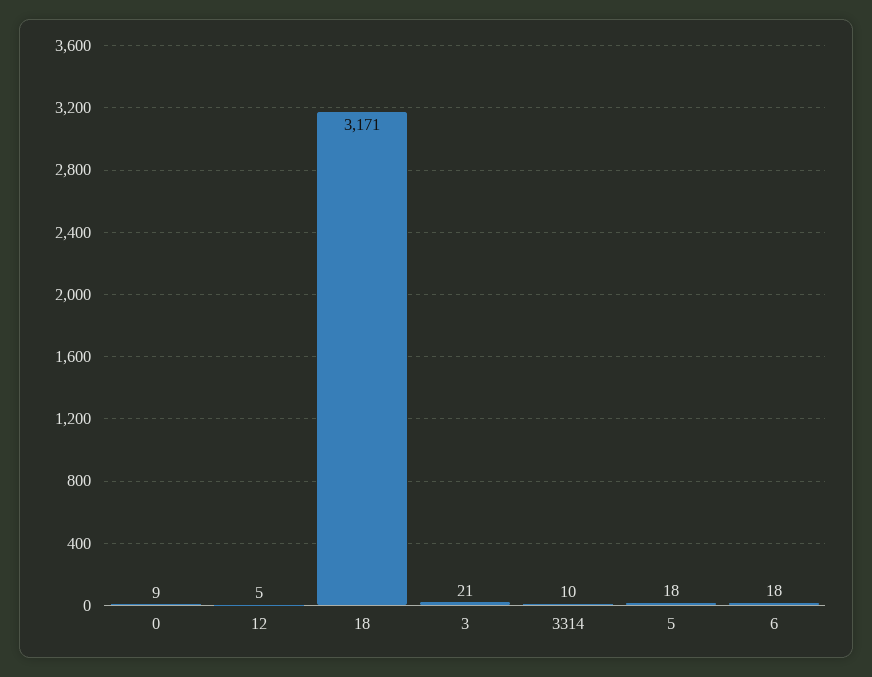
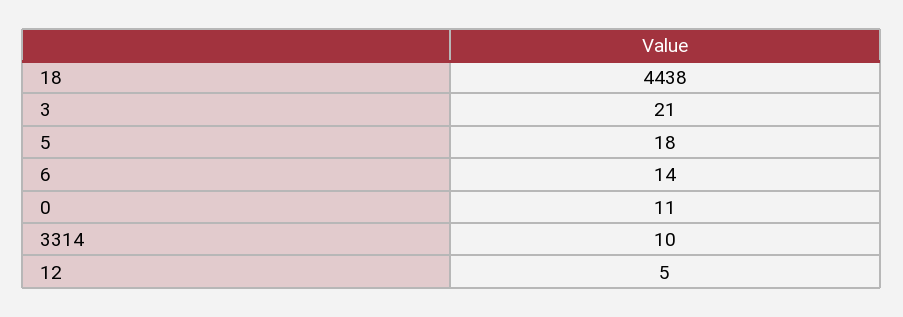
0: 9 -> 11
18: 3171 -> 4438
6: 18 -> 14

